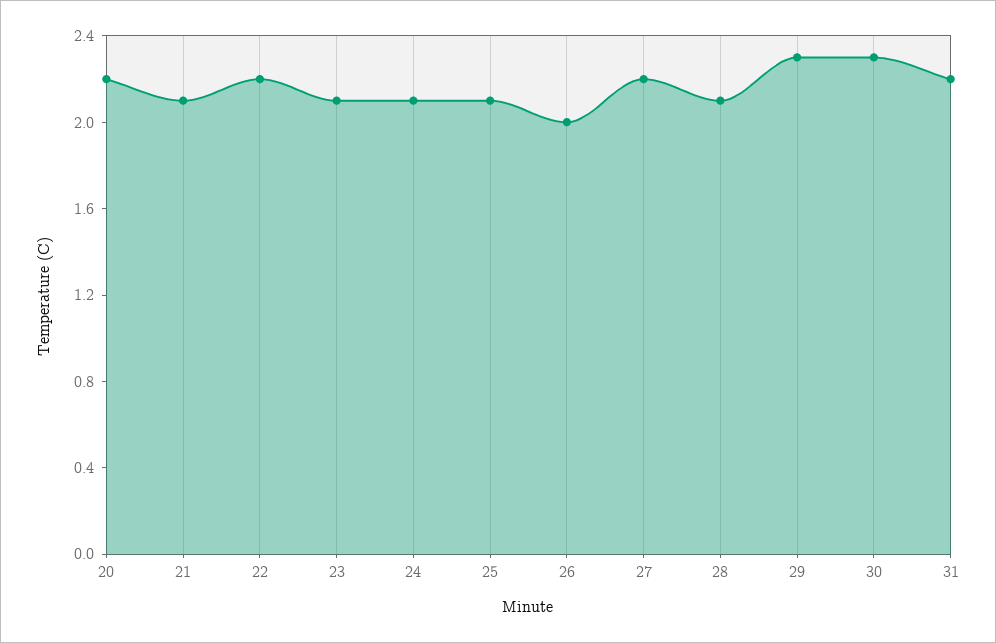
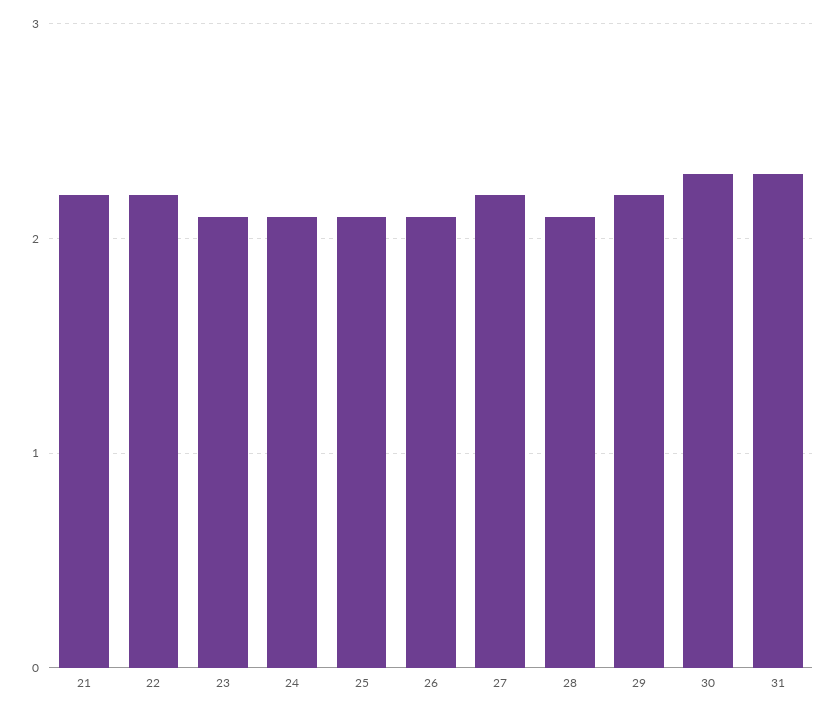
20: 2.2 -> none
21: 2.1 -> 2.2
26: 2 -> 2.1
29: 2.3 -> 2.2
31: 2.2 -> 2.3

